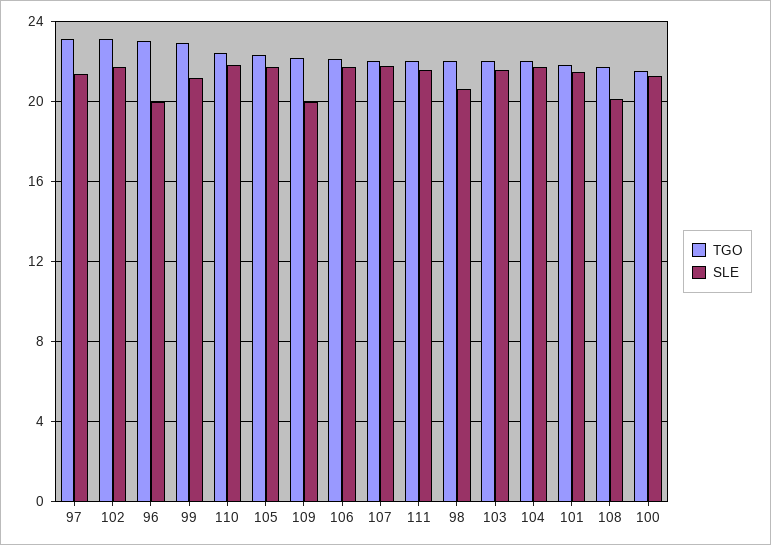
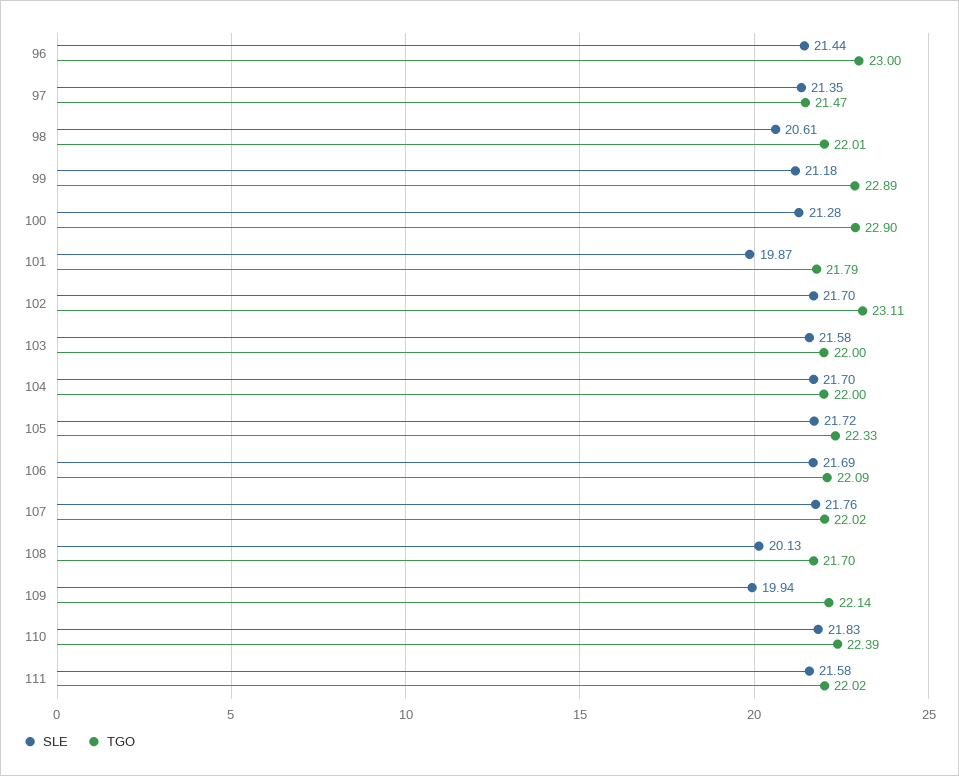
TGO, 97: 23 -> 21.47
SLE, 96: 20 -> 21.44
SLE, 101: 21.5 -> 19.87
TGO, 100: 21.5 -> 22.9

